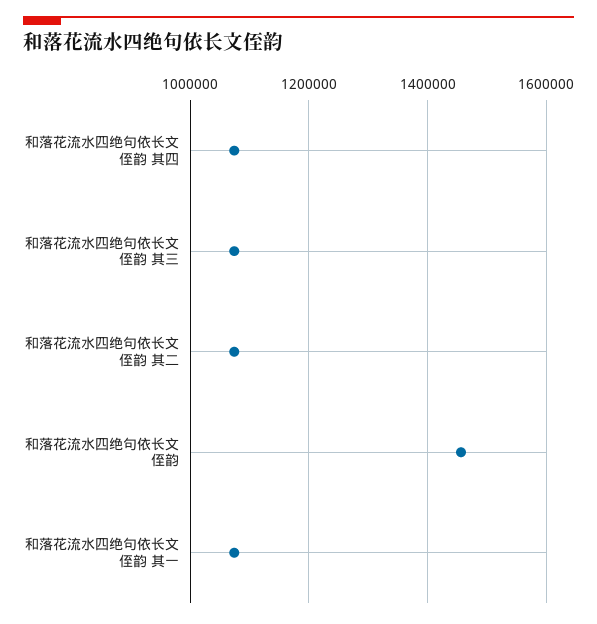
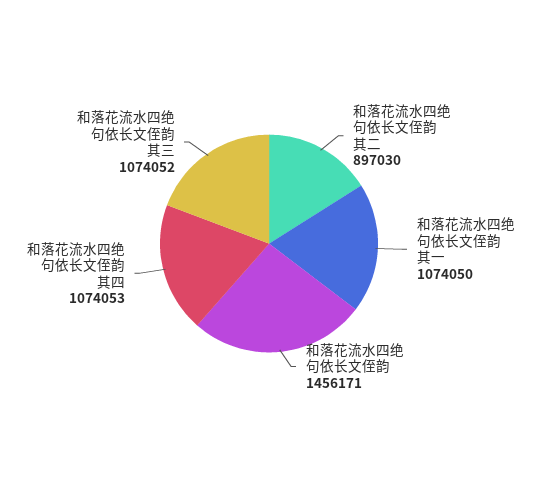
和落花流水四绝句依长文侄韵 其二: 1080000 -> 897030

